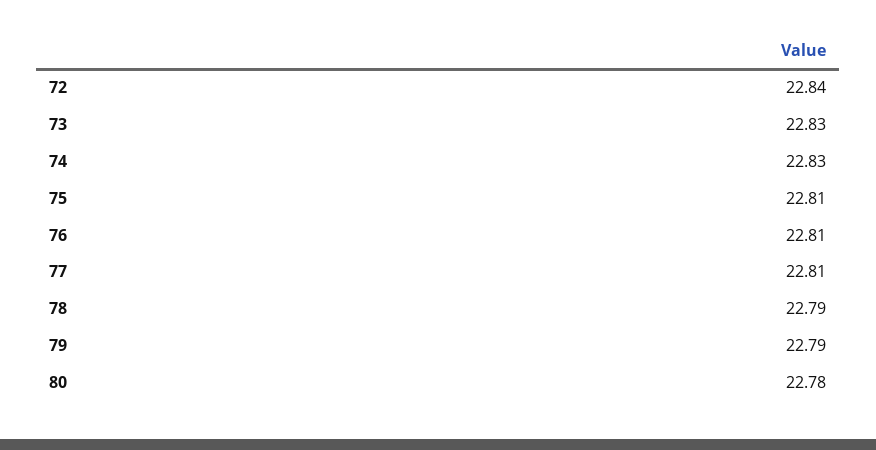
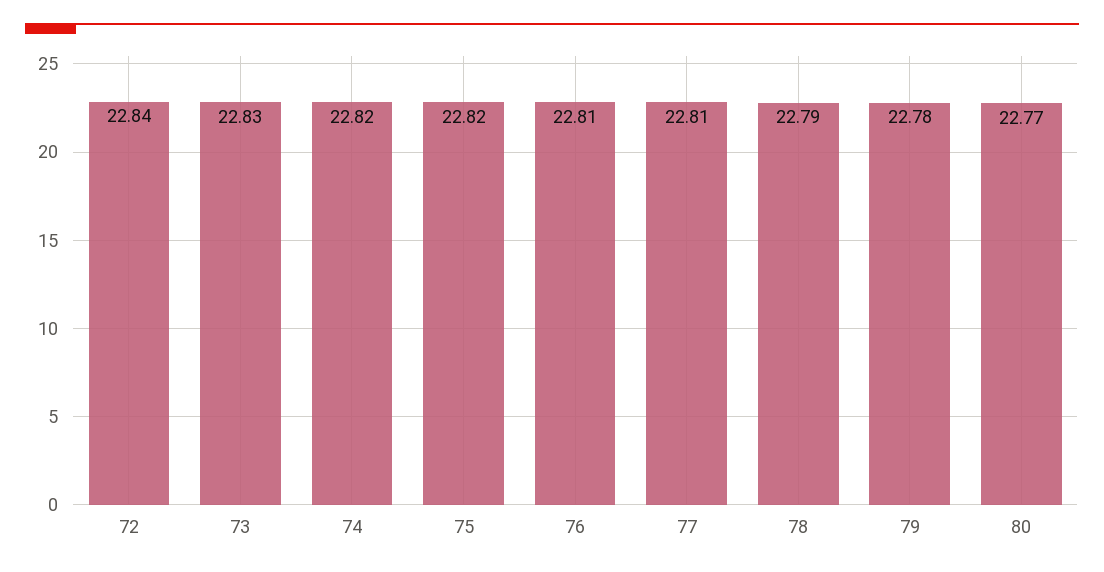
74: 22.83 -> 22.82
75: 22.81 -> 22.82
79: 22.79 -> 22.78
80: 22.78 -> 22.77

